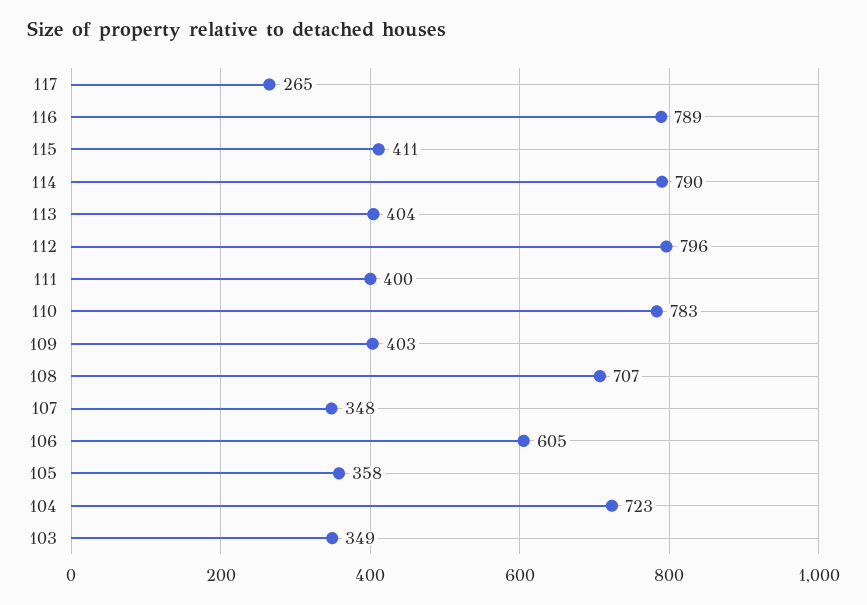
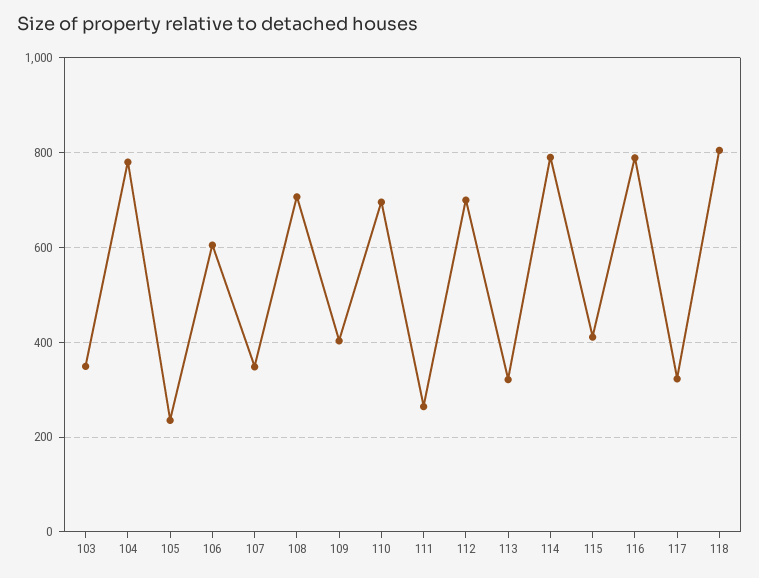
117: 265 -> 320
113: 404 -> 320
112: 796 -> 700
111: 400 -> 260
110: 783 -> 700
105: 358 -> 240
104: 723 -> 780
118: none -> 800

